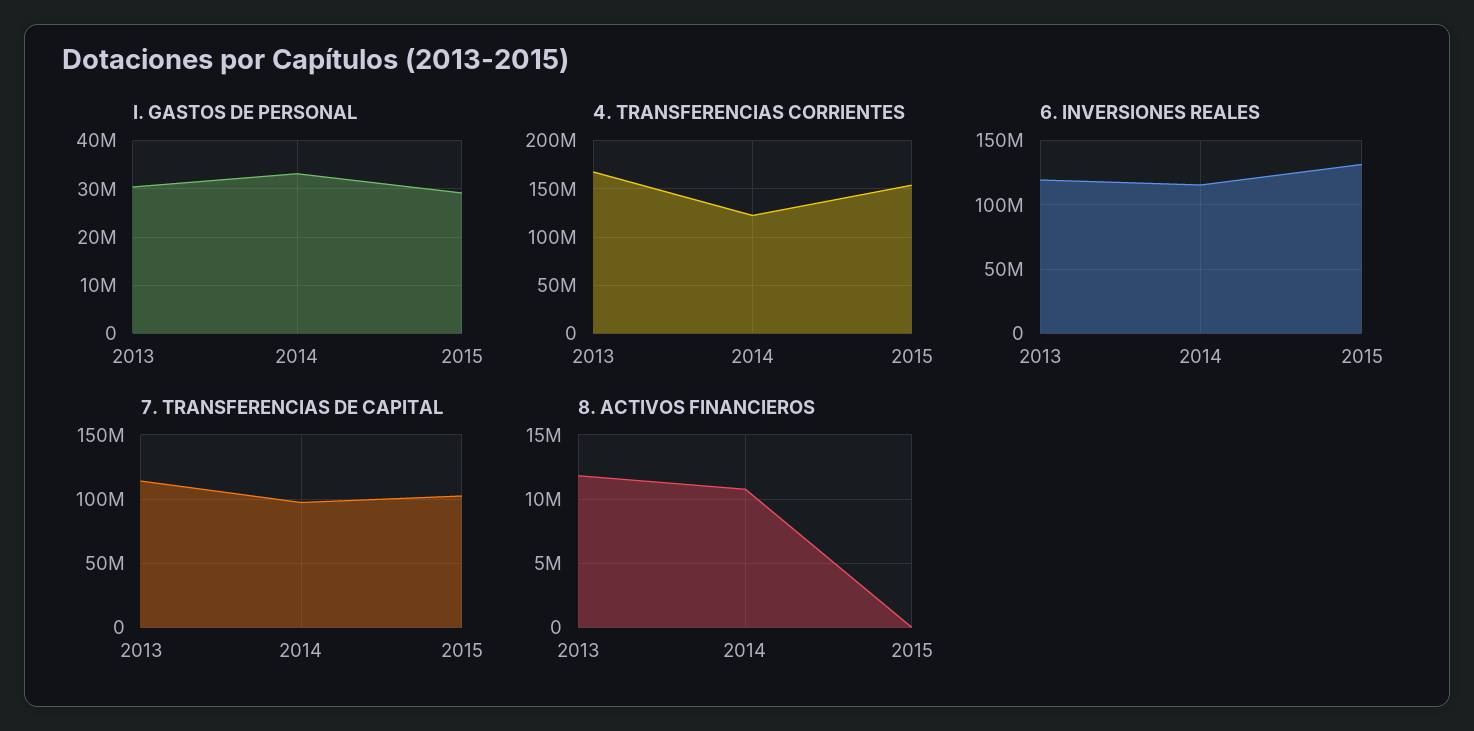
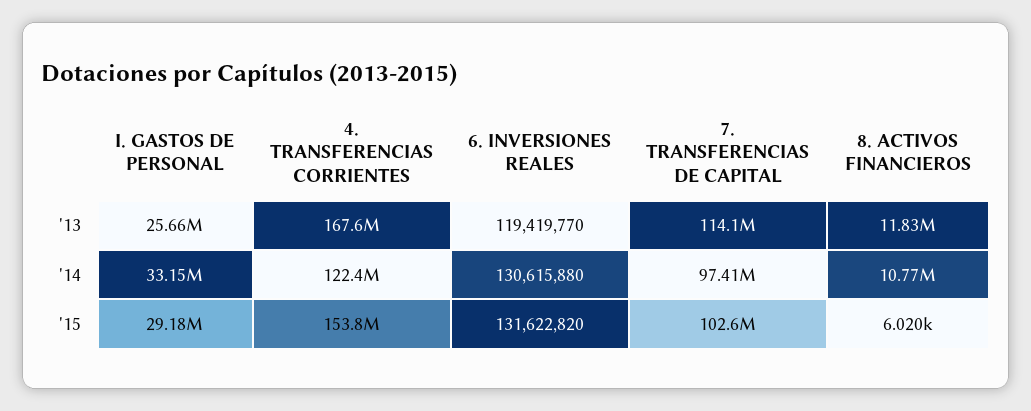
I. GASTOS DE PERSONAL, 2013: 30000000 -> 25660000
6. INVERSIONES REALES, 2014: 115000000 -> 130615880

